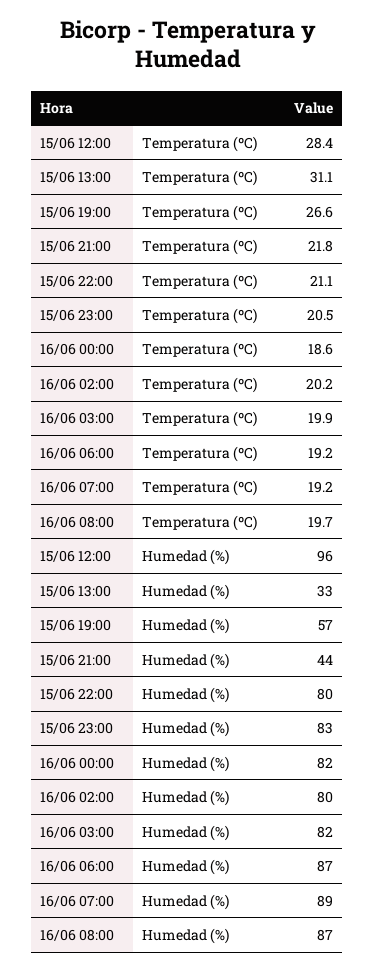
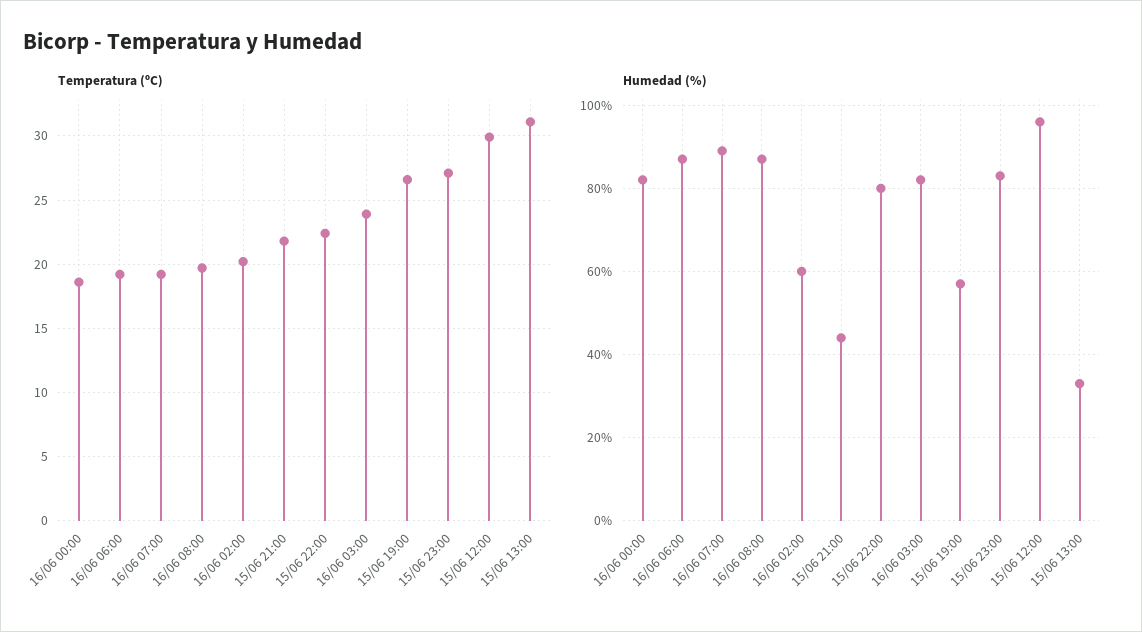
Temperatura (ºC), 15/06 12:00: 28.4 -> 30
Temperatura (ºC), 15/06 22:00: 21.1 -> 22.5
Temperatura (ºC), 15/06 23:00: 20.5 -> 27
Temperatura (ºC), 16/06 03:00: 19.9 -> 24
Humedad (%), 16/06 02:00: 80 -> 60

